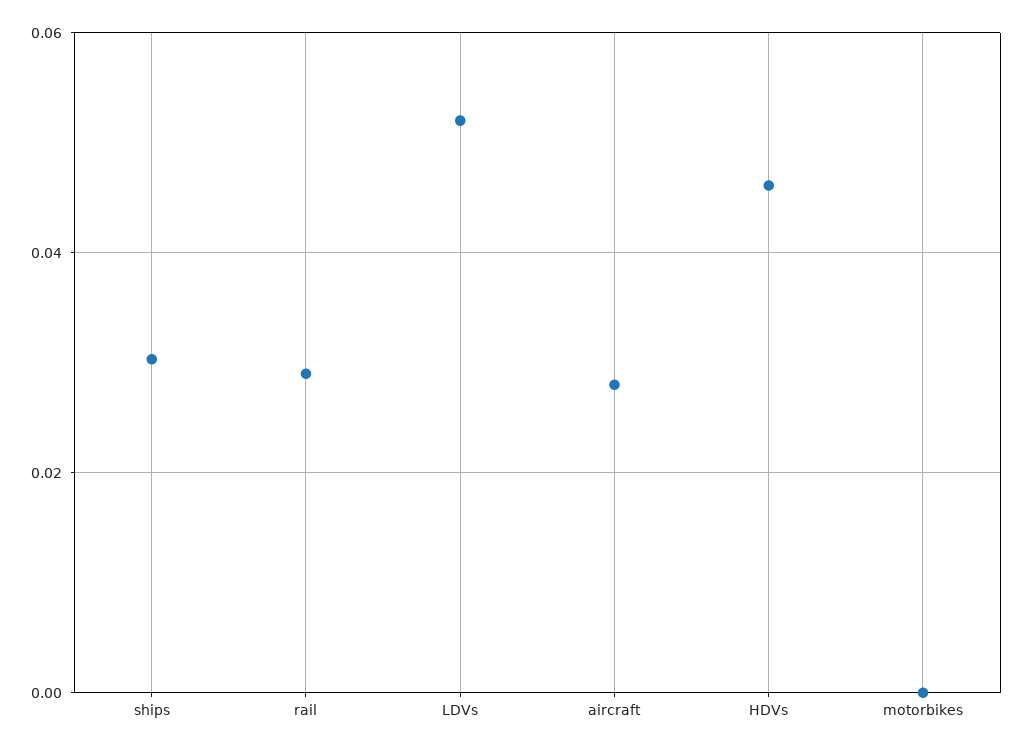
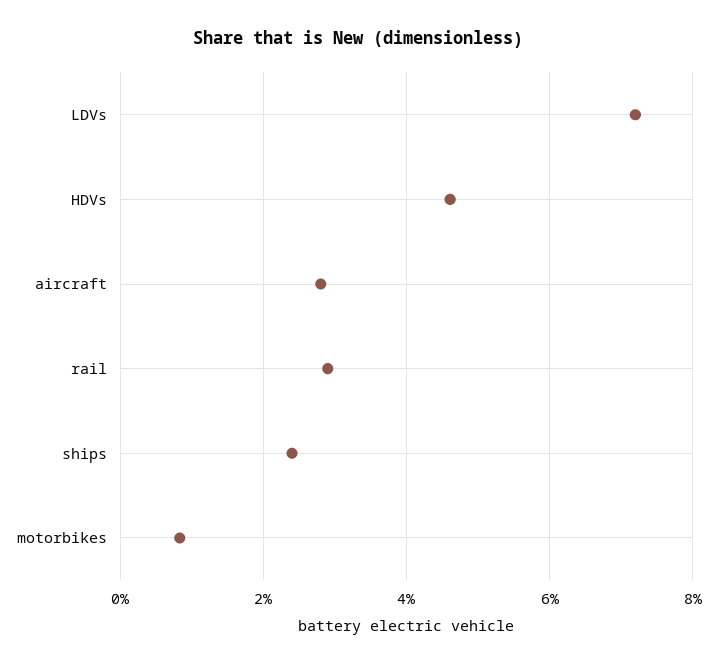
ships: 0.03 -> 0.024
LDVs: 0.052 -> 0.072
motorbikes: 0 -> 0.008

